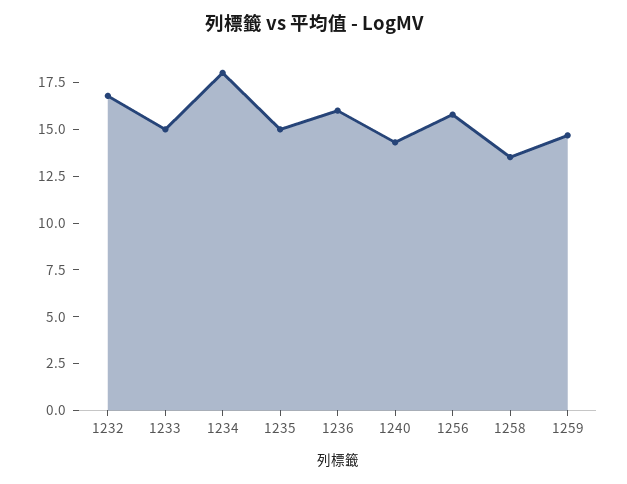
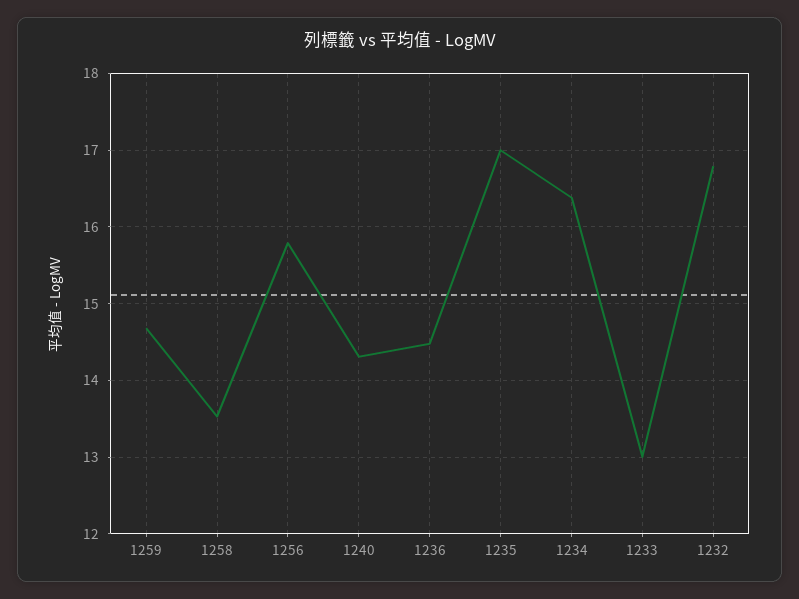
1233: 15 -> 13
1234: 18 -> 16.4
1235: 15 -> 17
1236: 16 -> 14.5

